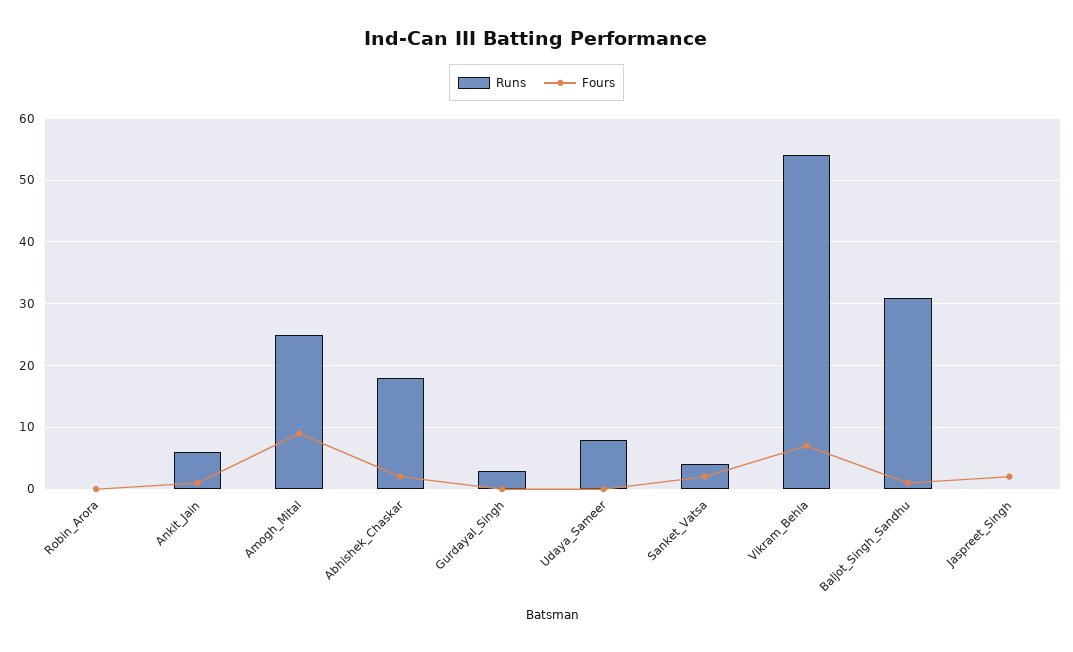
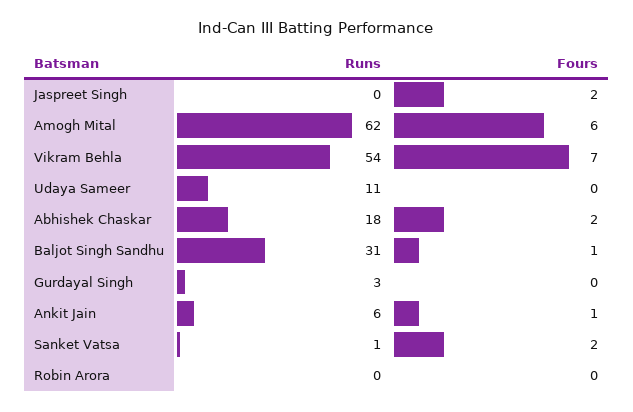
Runs, Amogh_Mital: 25 -> 62
Fours, Amogh_Mital: 9 -> 6
Runs, Udaya_Sameer: 8 -> 11
Runs, Sanket_Vatsa: 4 -> 1

